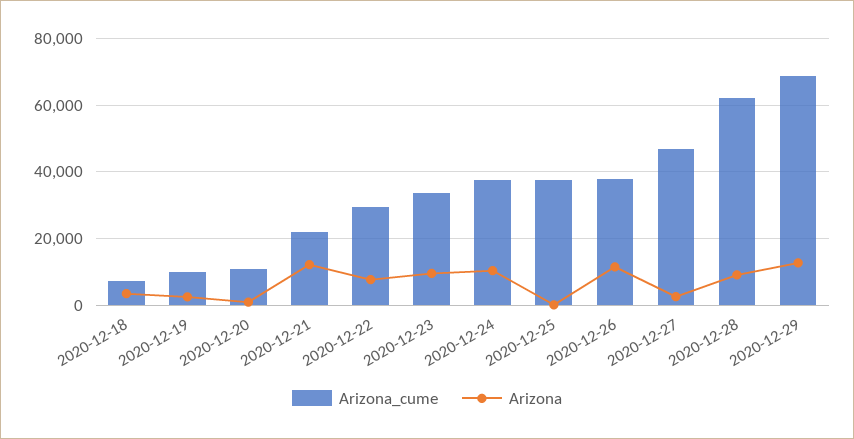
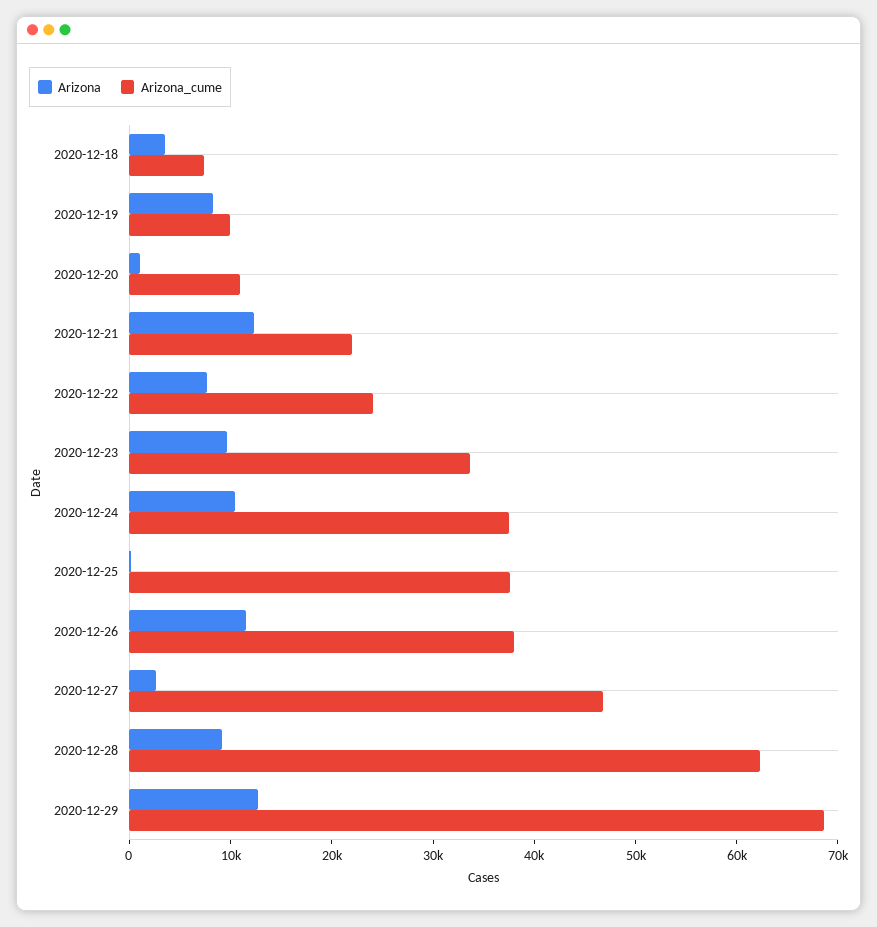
Arizona, 2020-12-19: 2000 -> 8000
Arizona_cume, 2020-12-22: 30000 -> 24000

